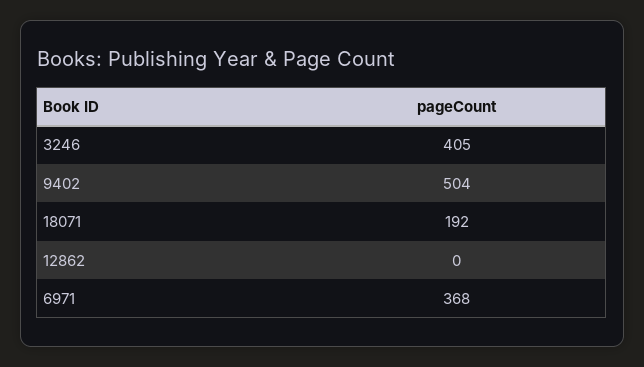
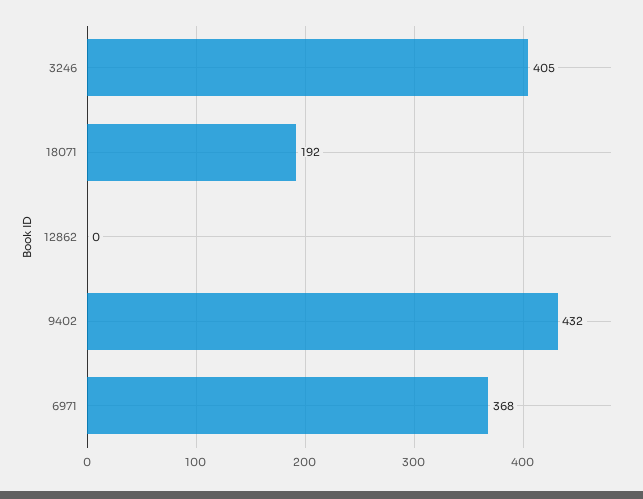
9402: 504 -> 432

